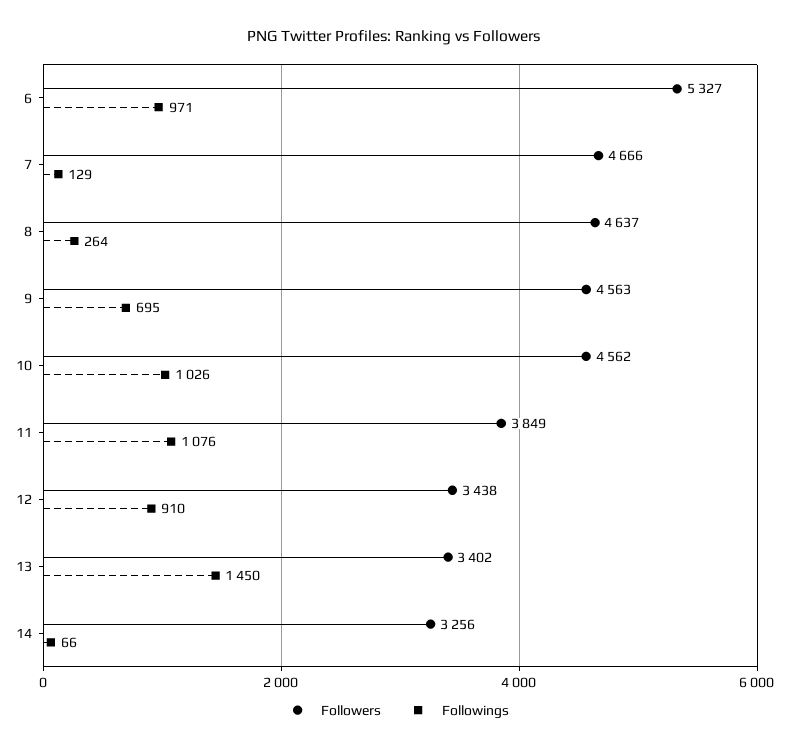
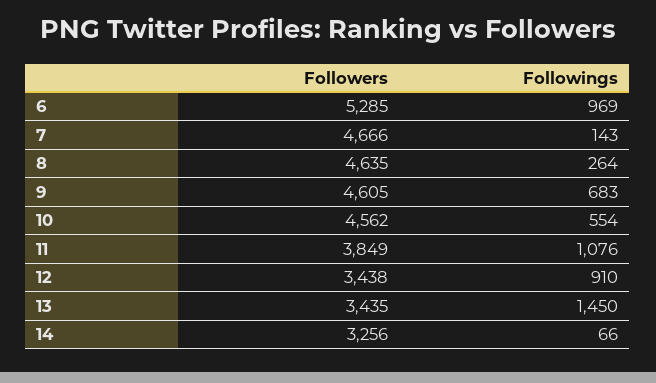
Followers, 6: 5327 -> 5285
Followings, 6: 971 -> 969
Followings, 7: 129 -> 143
Followers, 8: 4637 -> 4635
Followers, 9: 4563 -> 4605
Followings, 9: 695 -> 683
Followings, 10: 1026 -> 554
Followers, 13: 3402 -> 3435

